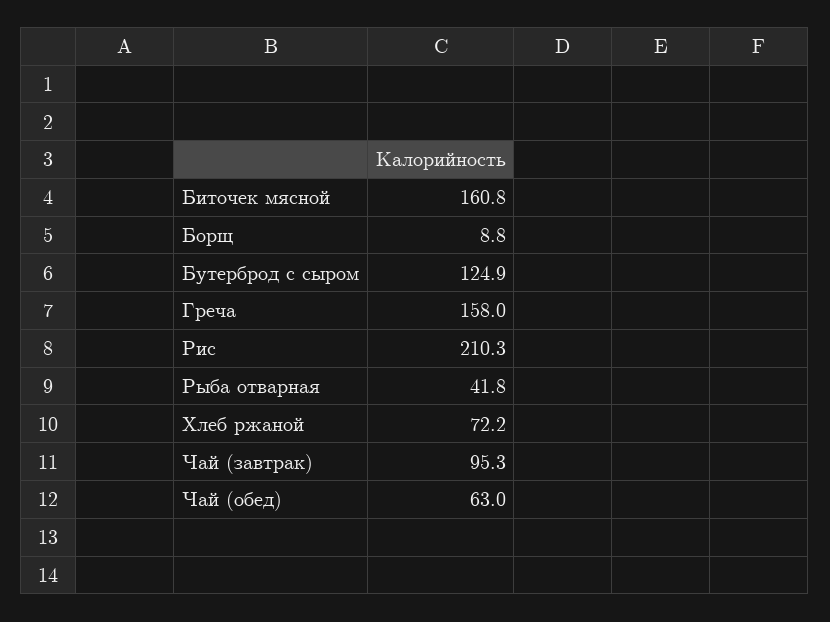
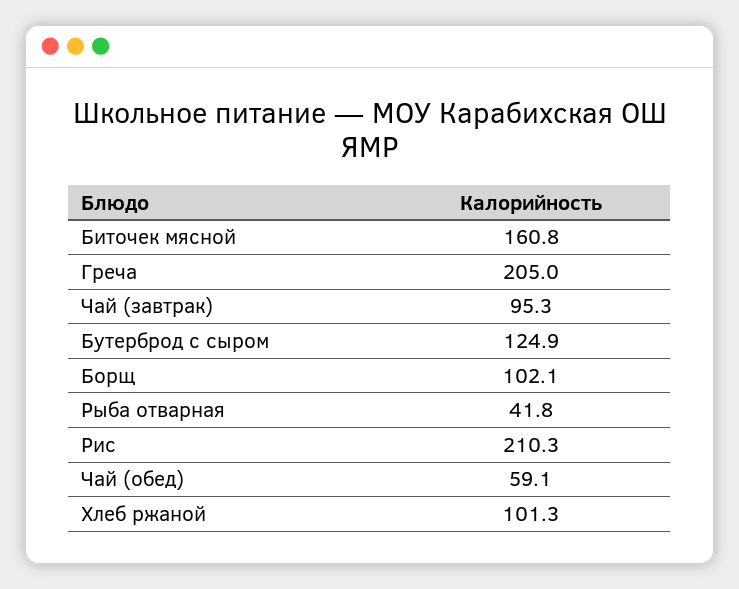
Борщ: 8.8 -> 102.1
Греча: 158 -> 205
Хлеб ржаной: 72.2 -> 101.3
Чай (обед): 63 -> 59.1

